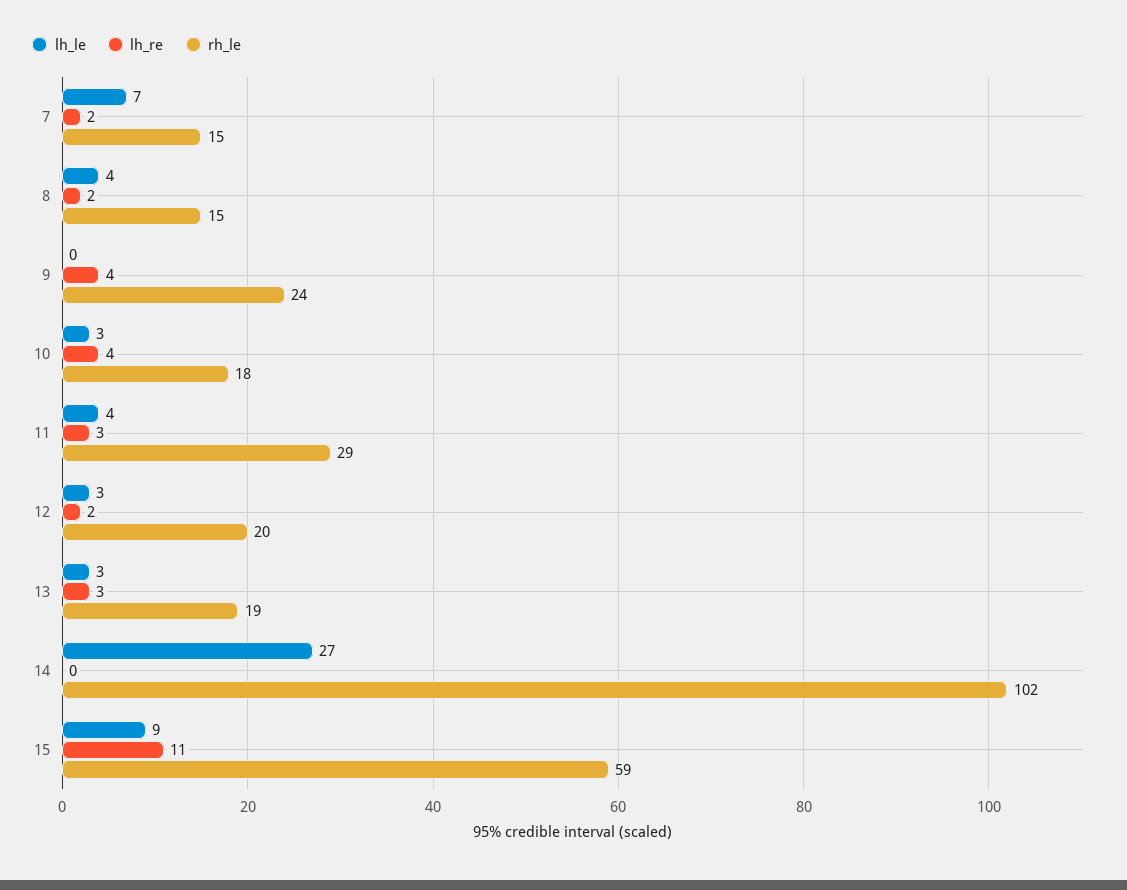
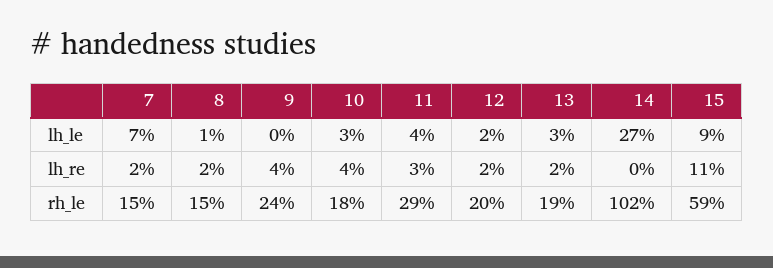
lh_le, 8: 4 -> 1
lh_le, 12: 3 -> 2
lh_re, 13: 3 -> 2

